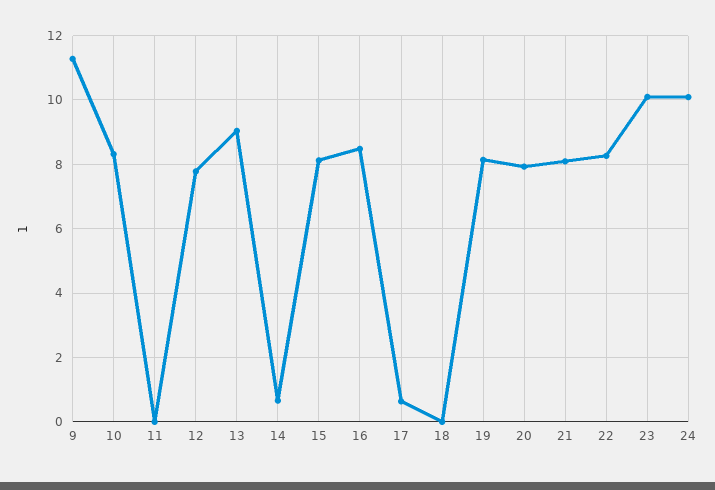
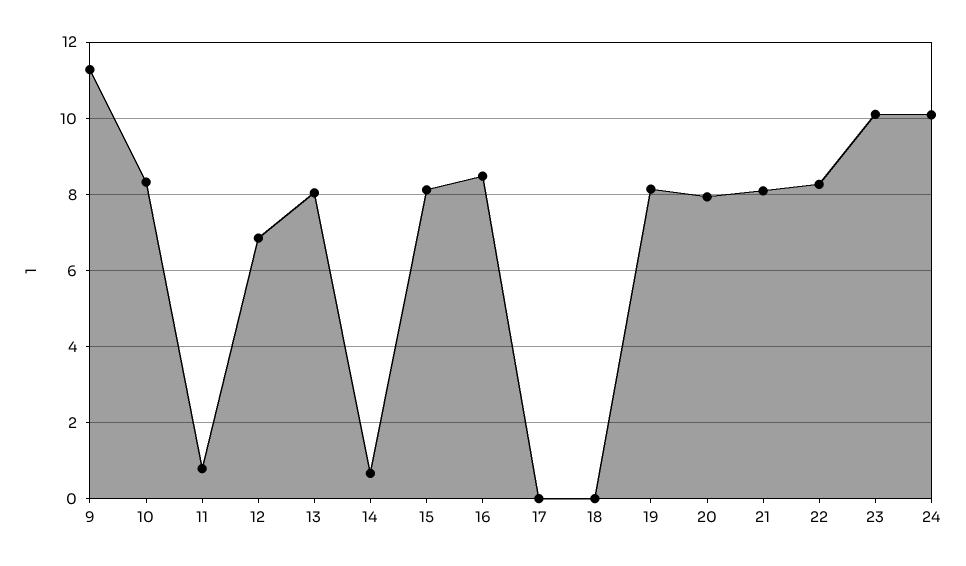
11: 0 -> 0.8
12: 7.8 -> 6.8
13: 9 -> 8
17: 0.6 -> 0

